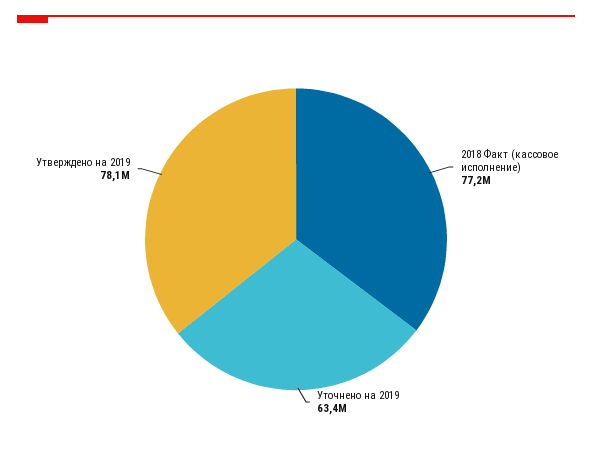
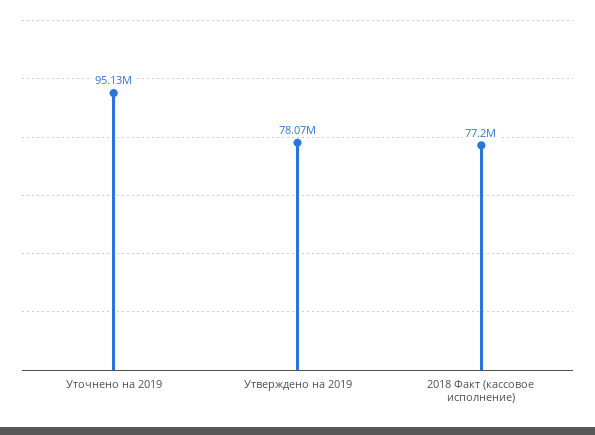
Уточнено на 2019: 63400000 -> 95130000

